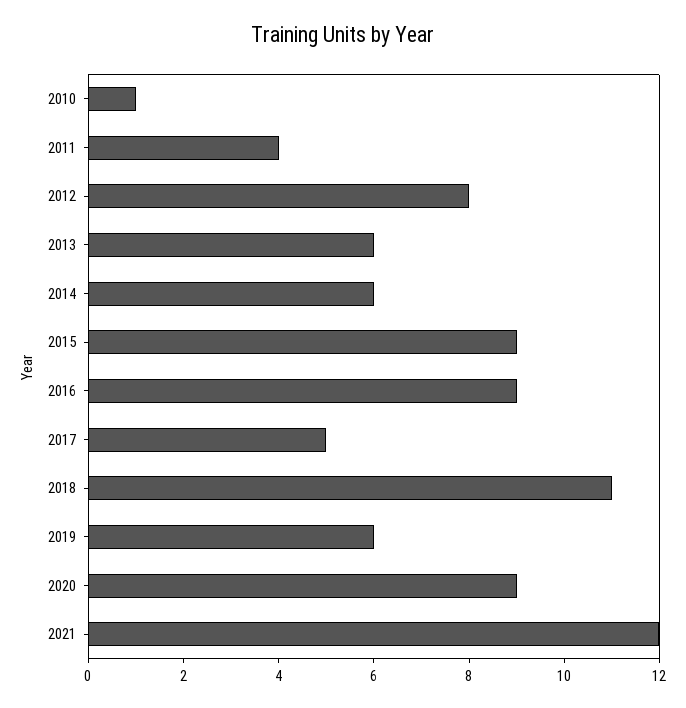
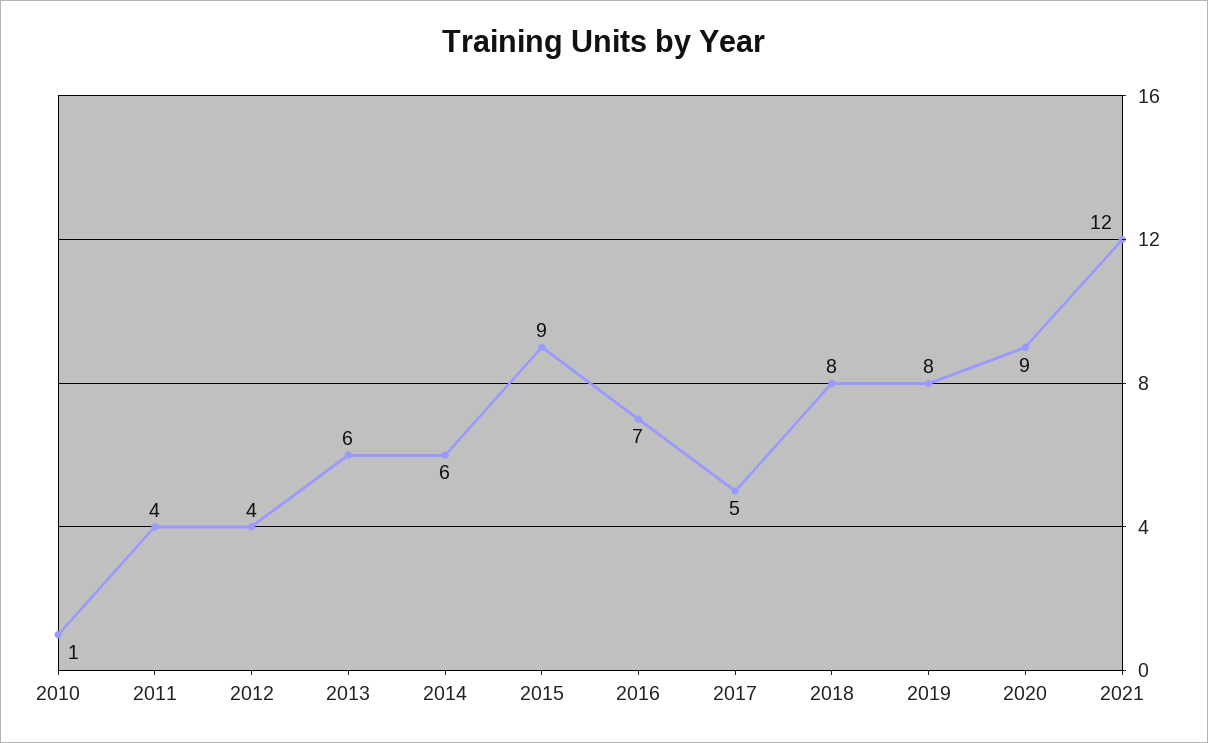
2012: 8 -> 4
2016: 9 -> 7
2018: 11 -> 8
2019: 6 -> 8

